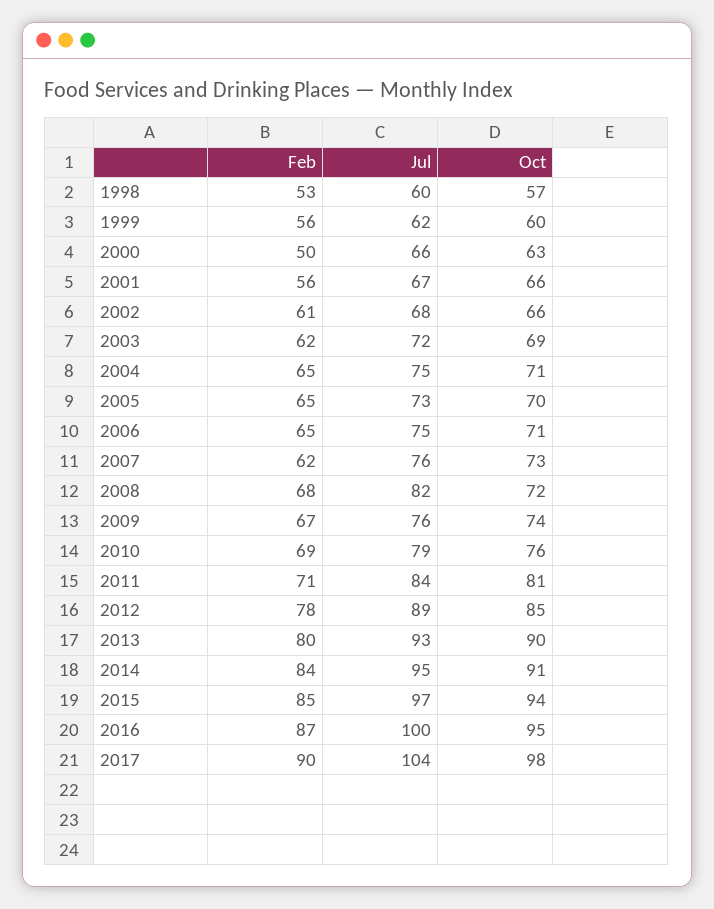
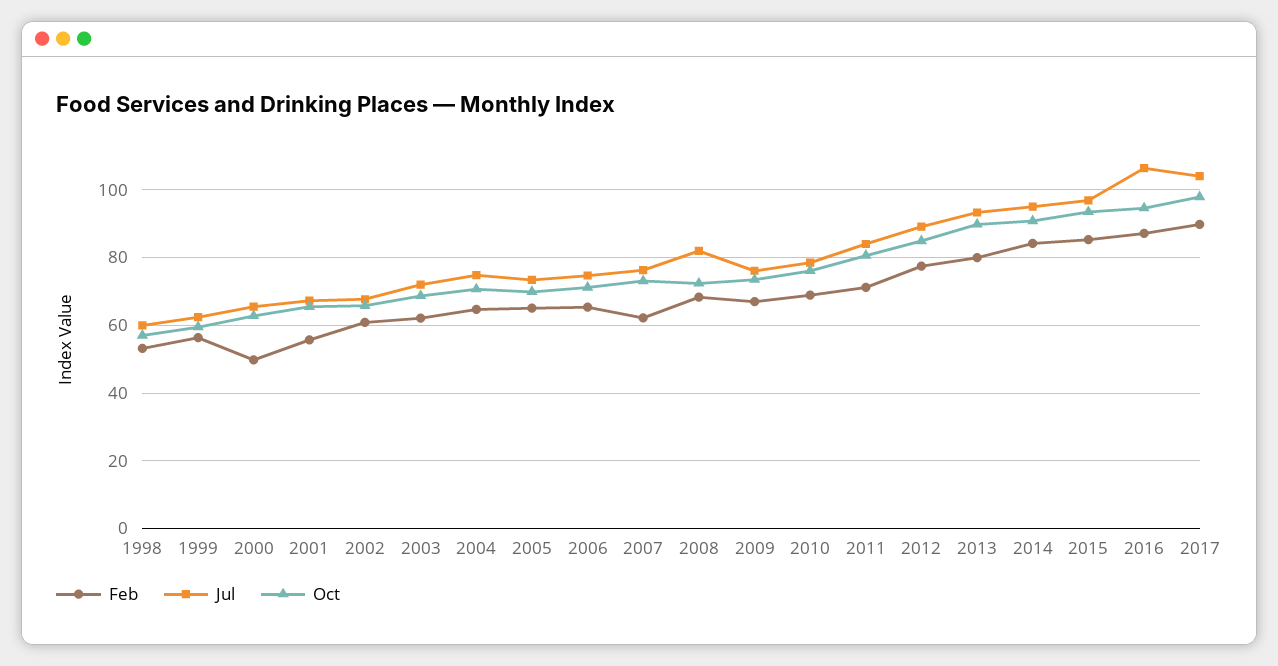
Jul, 2016: 100 -> 106

